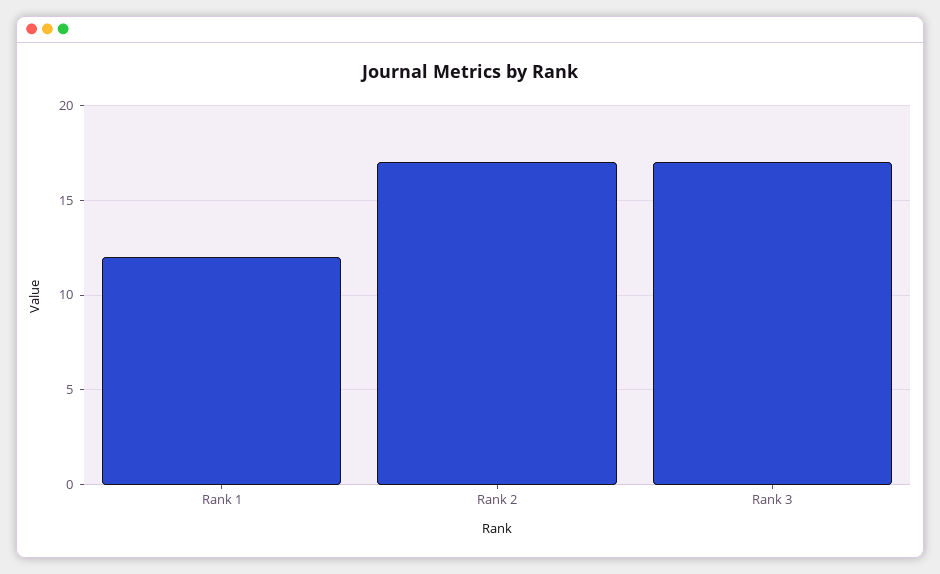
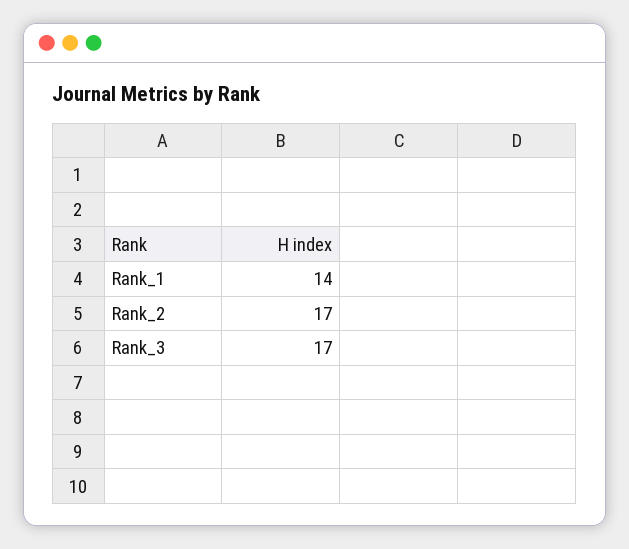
Rank 1: 12 -> 14

